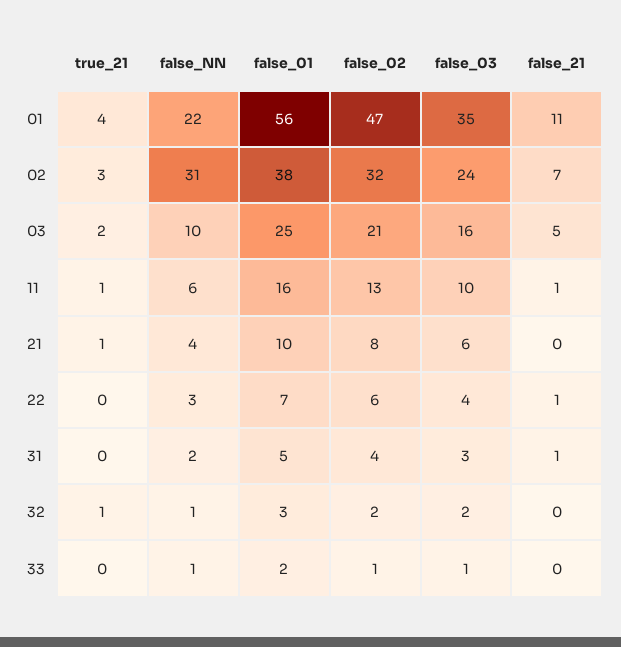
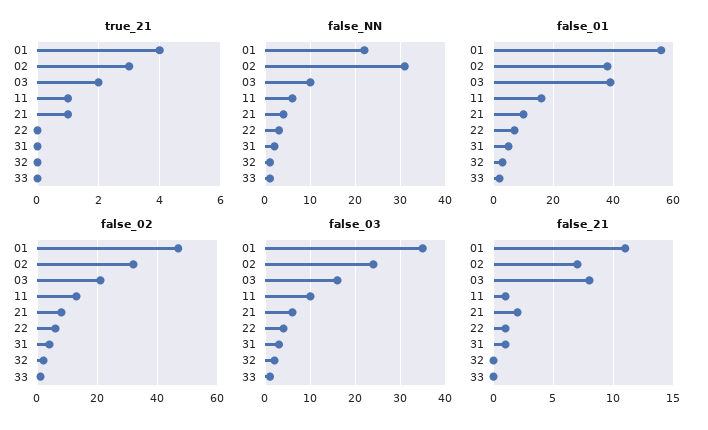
false_01, 03: 25 -> 40
false_21, 03: 5 -> 8
false_21, 21: 0 -> 2
true_21, 32: 1 -> 0

